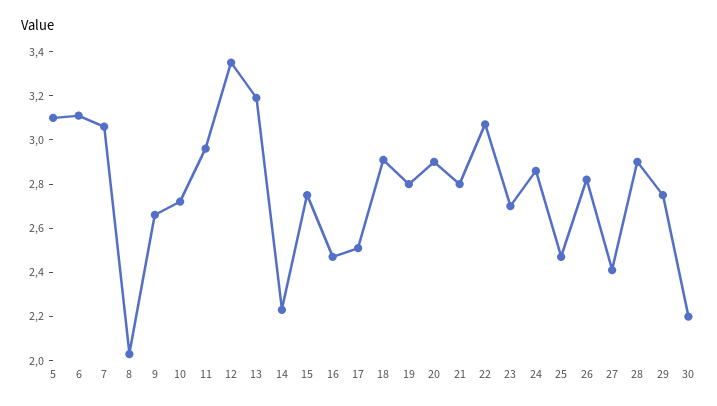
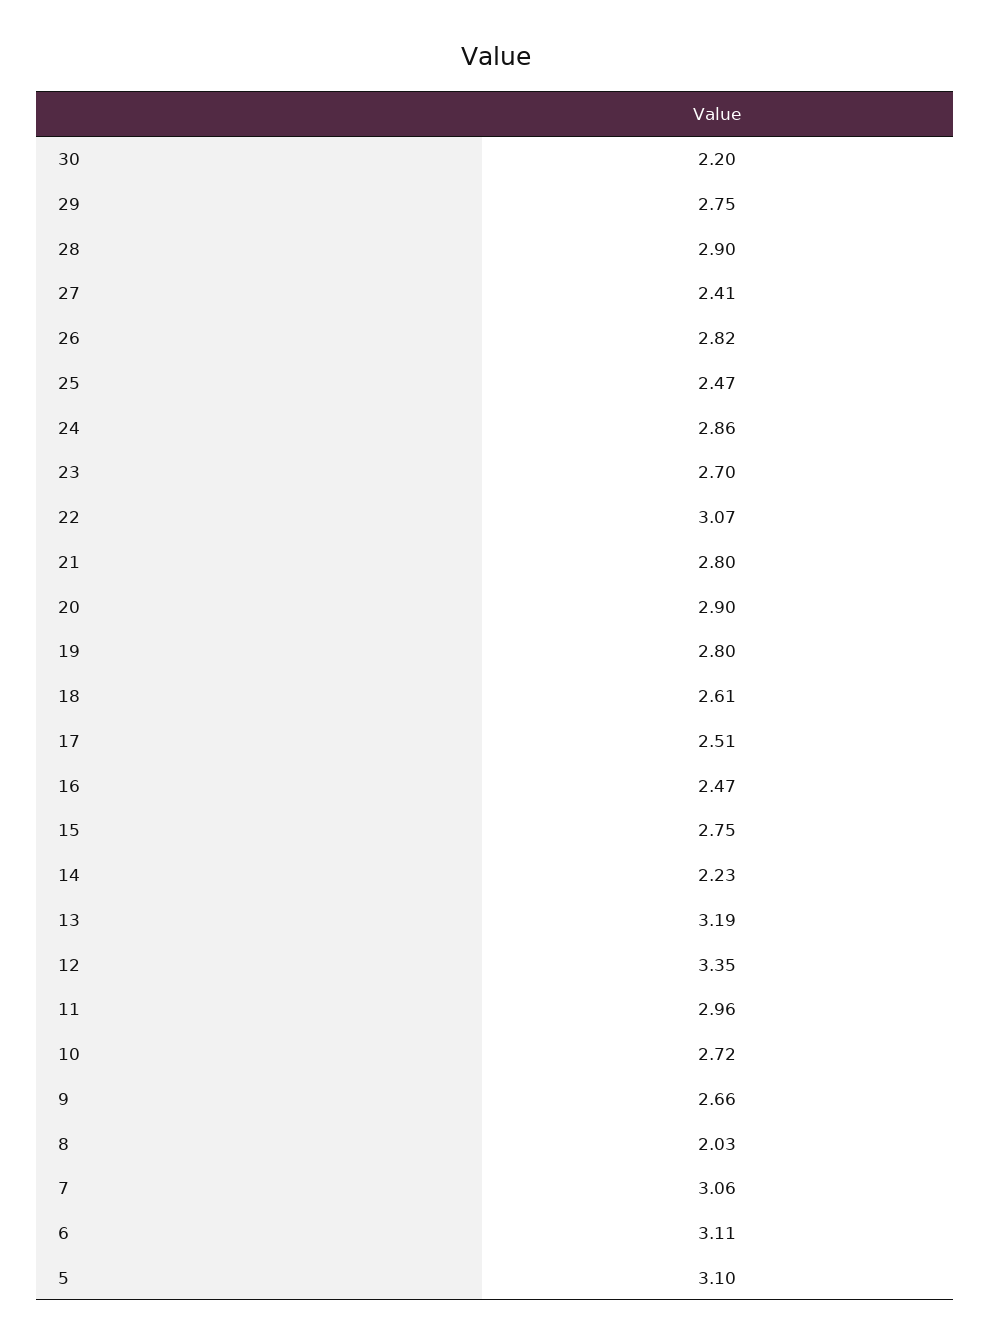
18: 2.9 -> 2.61

